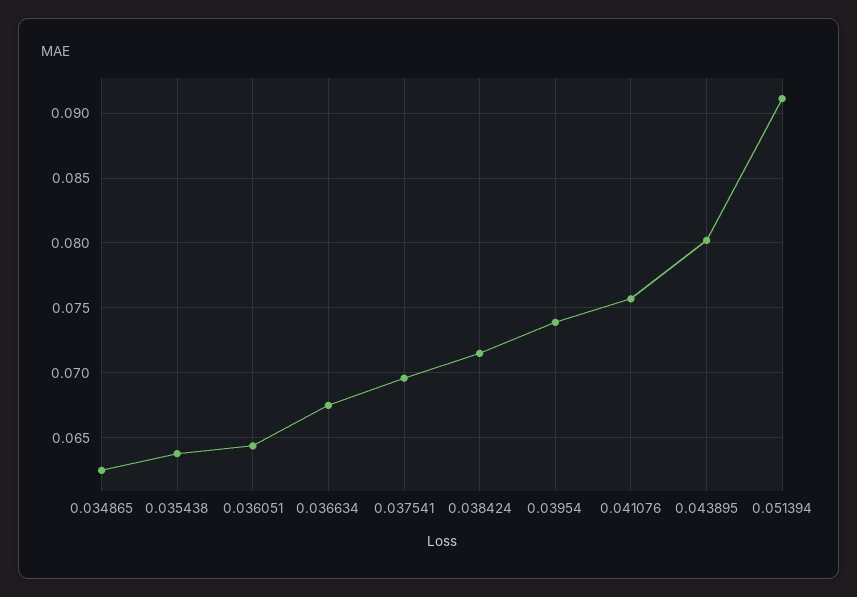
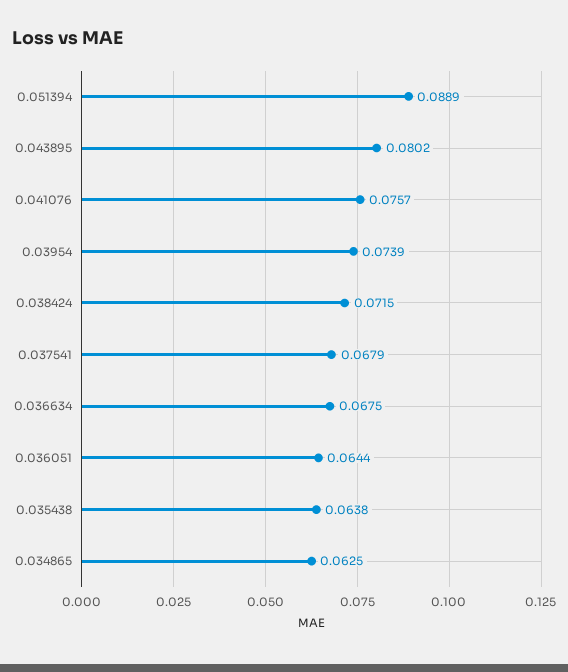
0.037541: 0.0695 -> 0.0679
0.051394: 0.091 -> 0.0889

